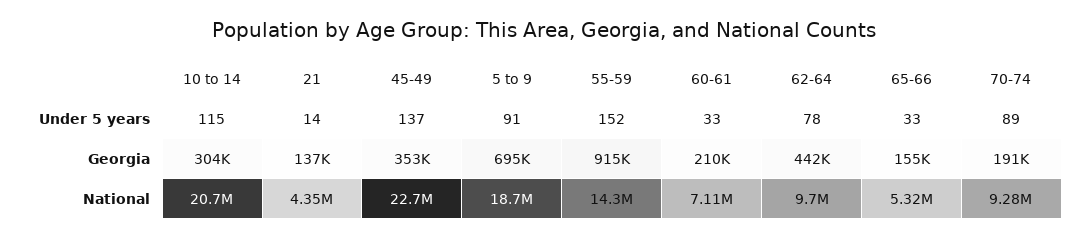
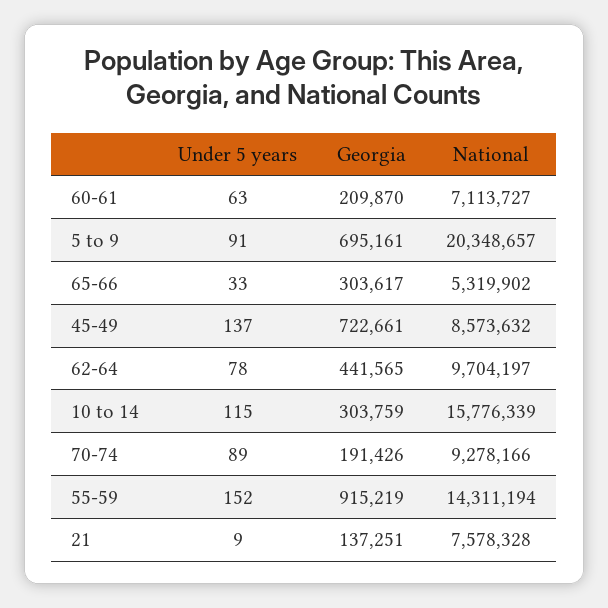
21, Under 5 years: 14 -> 9
60-61, Under 5 years: 33 -> 63
45-49, Georgia: 353000 -> 722661
65-66, Georgia: 155000 -> 303617
10 to 14, National: 20700000 -> 15776339
21, National: 4350000 -> 7578328
45-49, National: 22700000 -> 8573632
5 to 9, National: 18700000 -> 20348657

